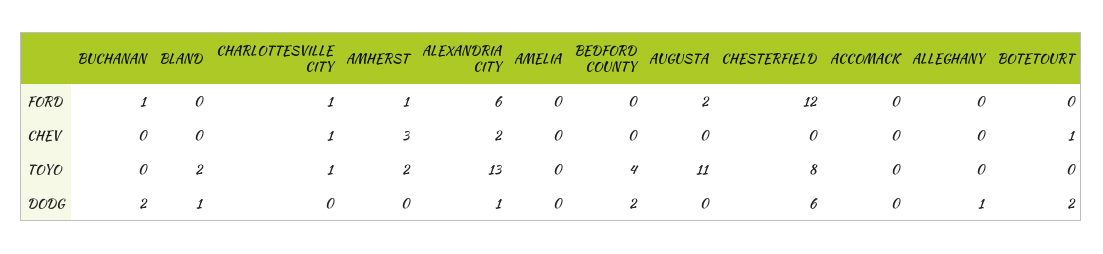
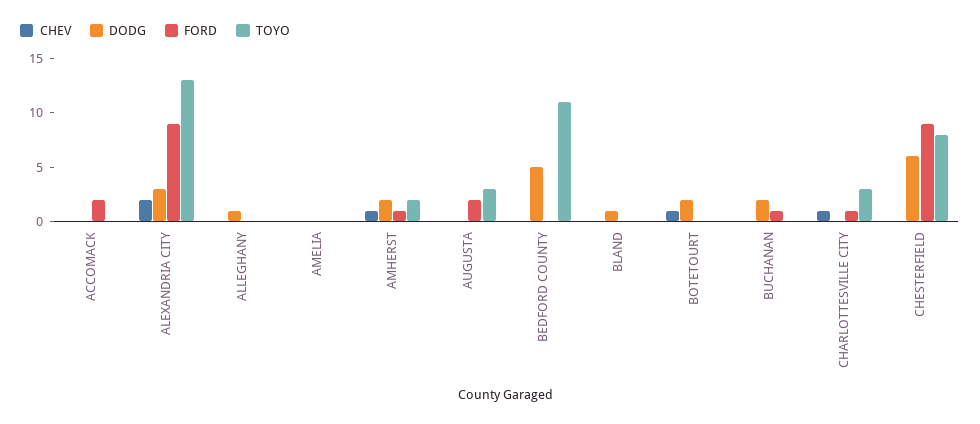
FORD, ALEXANDRIA CITY: 6 -> 9
FORD, CHESTERFIELD: 12 -> 9
FORD, ACCOMACK: 0 -> 2
CHEV, AMHERST: 3 -> 1
TOYO, BLAND: 2 -> 0
TOYO, CHARLOTTESVILLE CITY: 1 -> 3
TOYO, BEDFORD COUNTY: 4 -> 11
TOYO, AUGUSTA: 11 -> 3
DODG, AMHERST: 0 -> 2
DODG, ALEXANDRIA CITY: 1 -> 3
DODG, BEDFORD COUNTY: 2 -> 5

